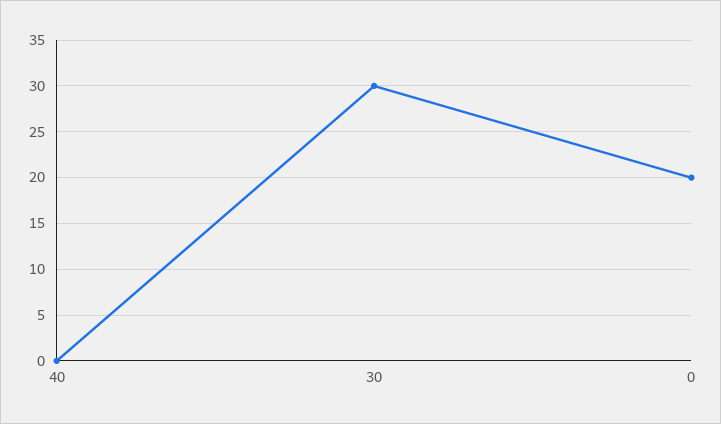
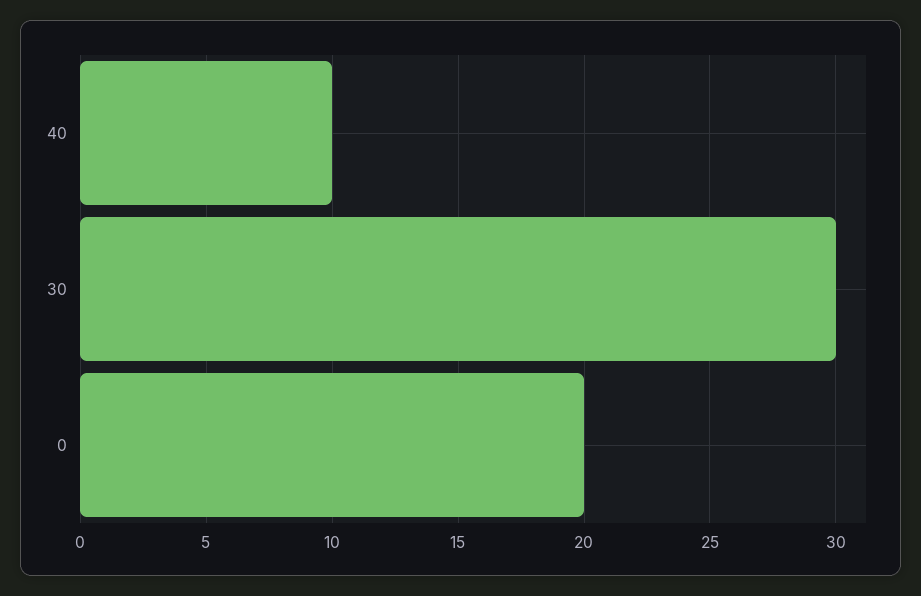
40: 0 -> 10

